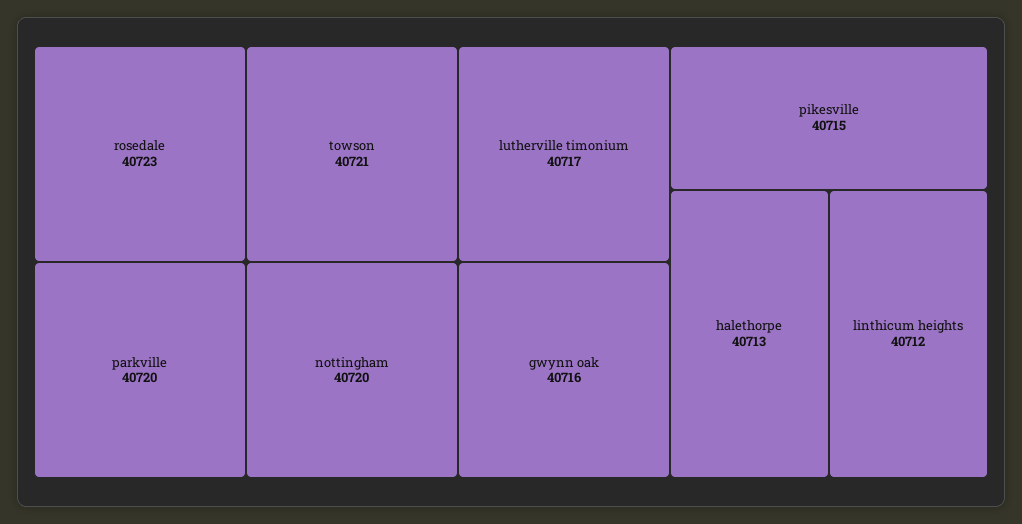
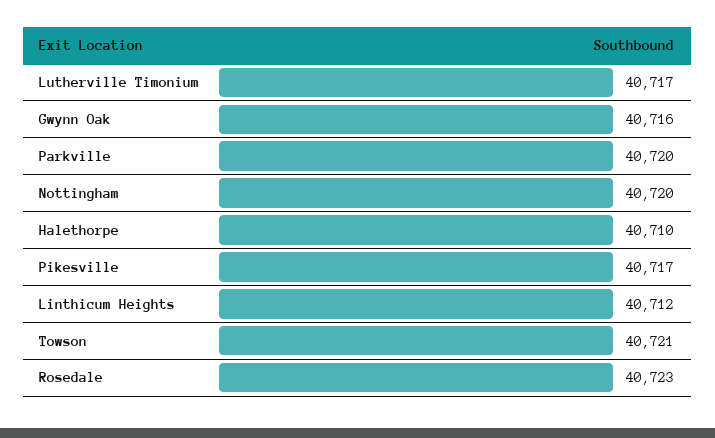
pikesville: 40715 -> 40717
halethorpe: 40713 -> 40710

